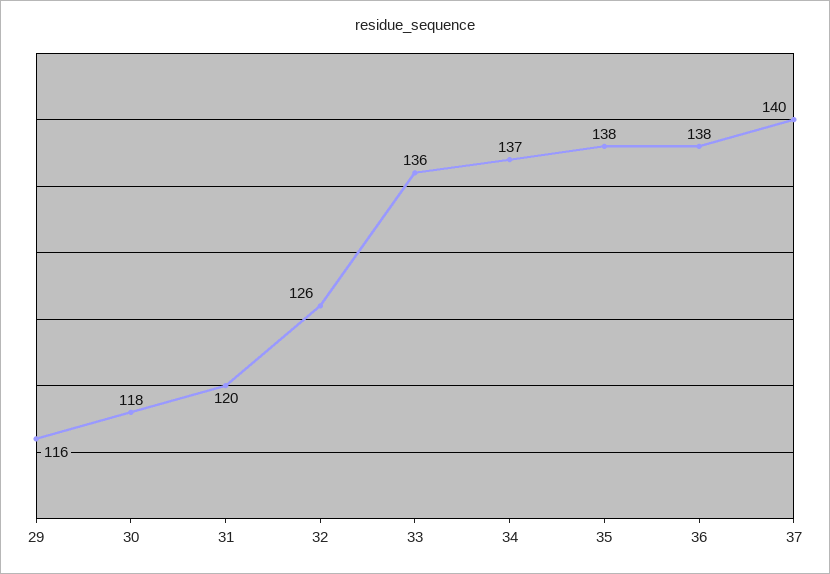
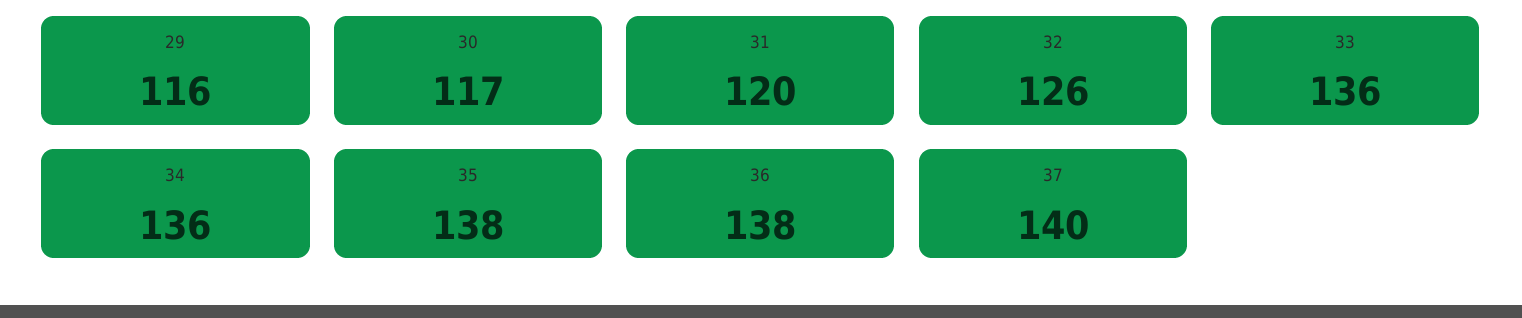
30: 118 -> 117
34: 137 -> 136

